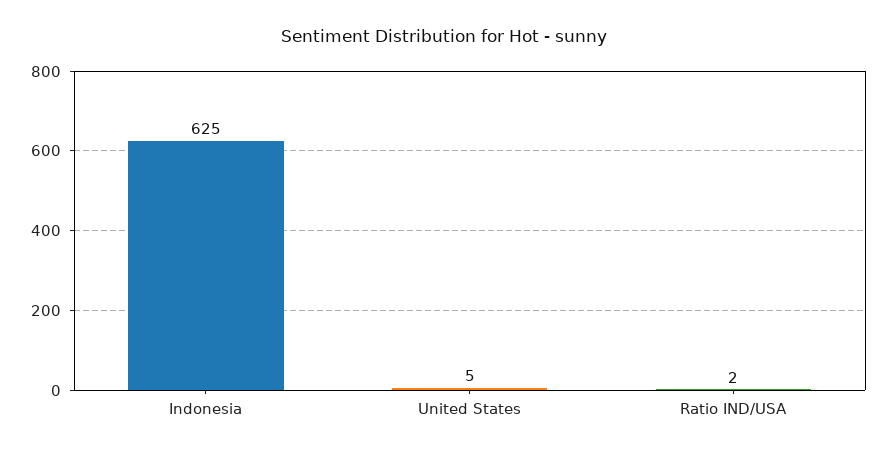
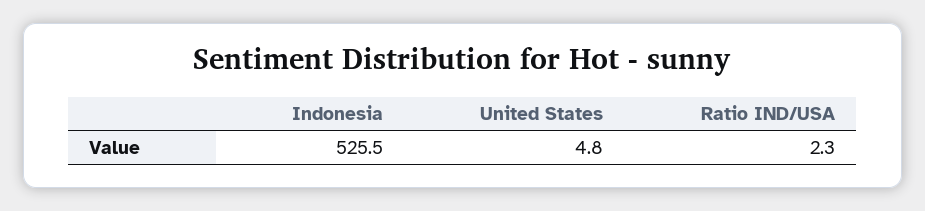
Indonesia: 625 -> 525.5

